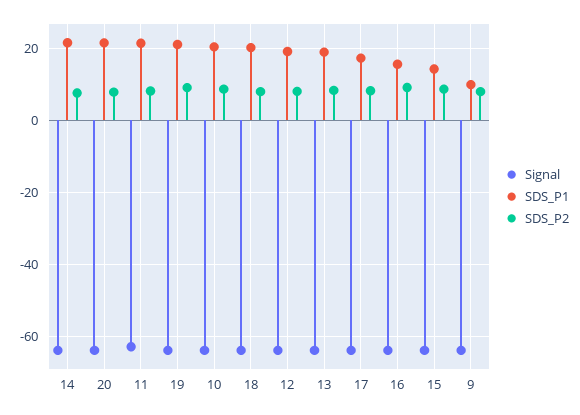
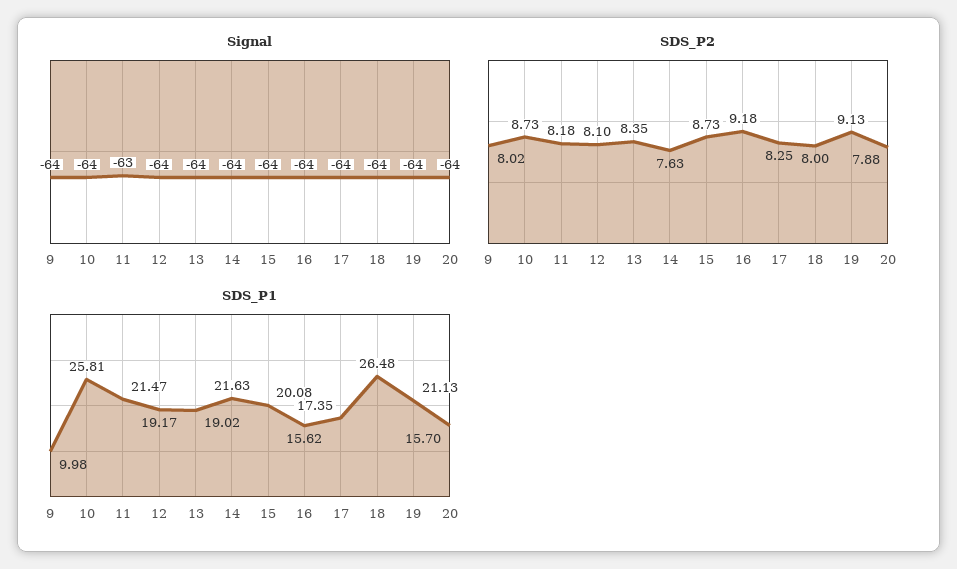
SDS_P1, 20: 22 -> 15.7
SDS_P1, 10: 20 -> 25.81
SDS_P1, 18: 20 -> 26.48
SDS_P1, 15: 14 -> 20.08

